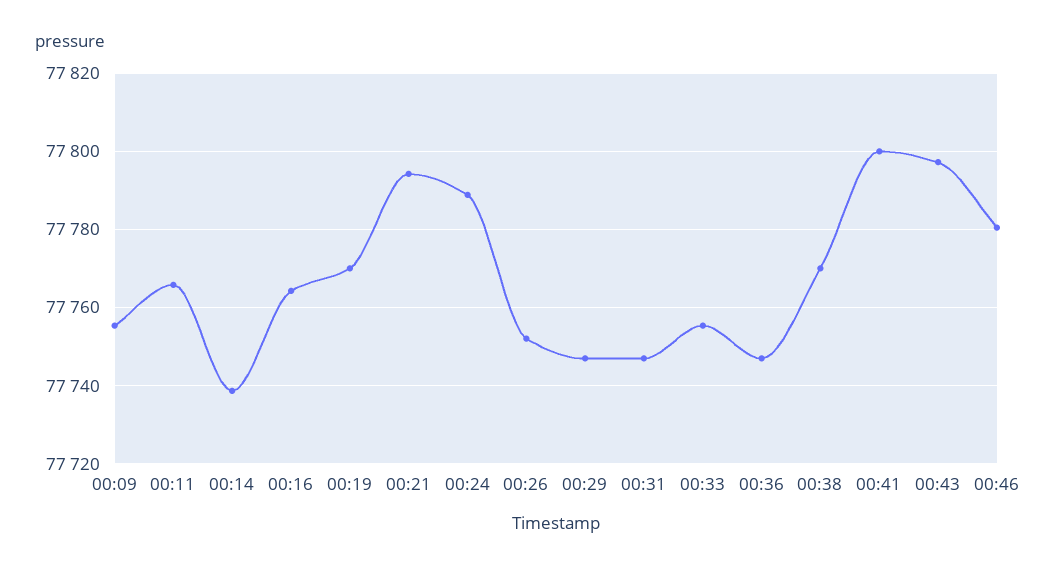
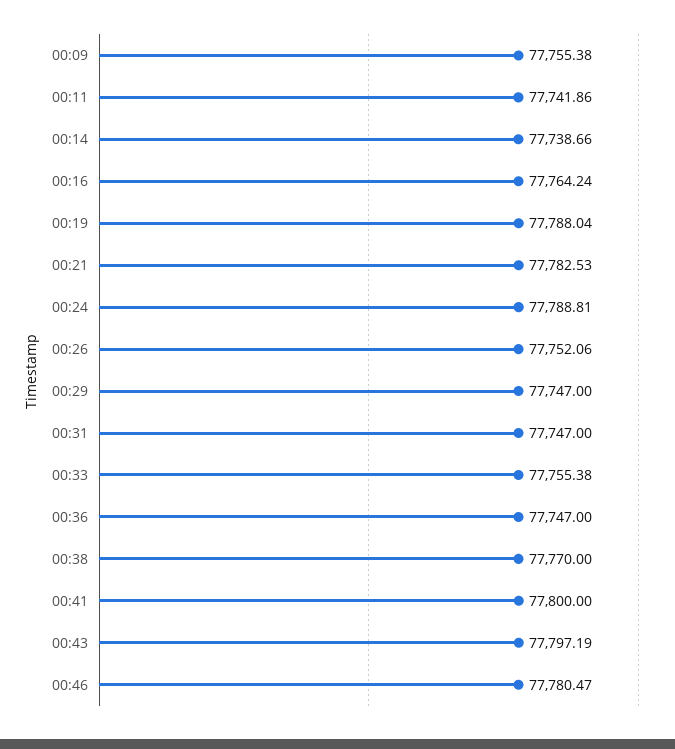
00:11: 77766 -> 77741.86
00:19: 77770 -> 77788.04
00:21: 77794 -> 77782.53

